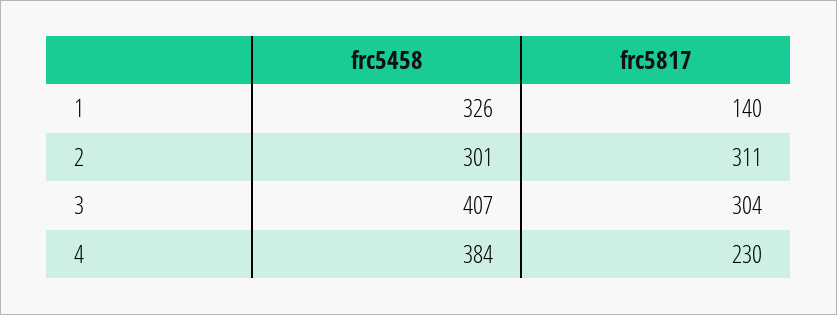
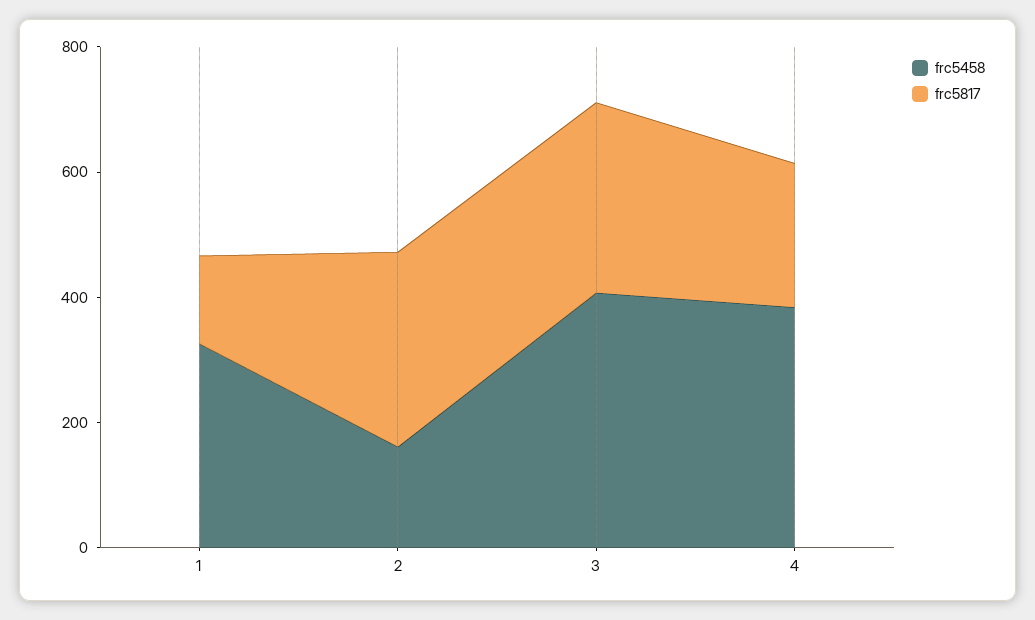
frc5458, 2: 301 -> 150

